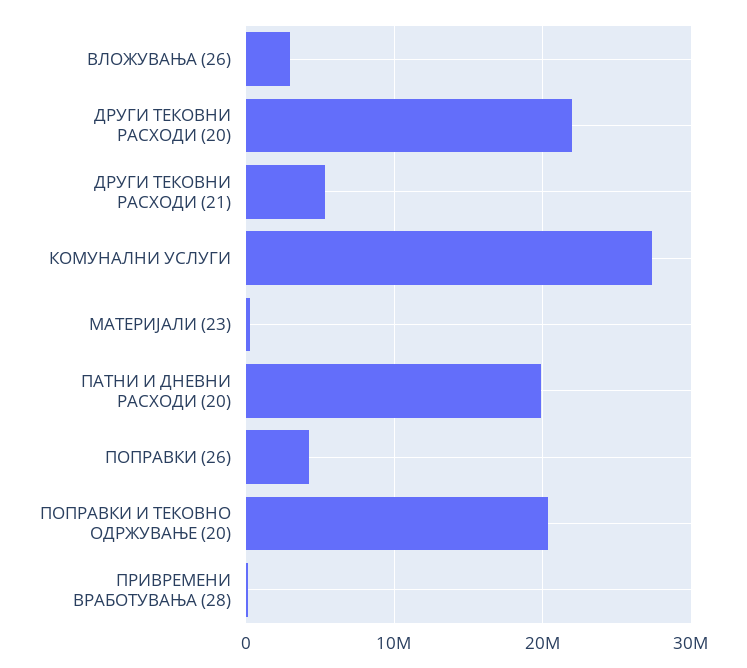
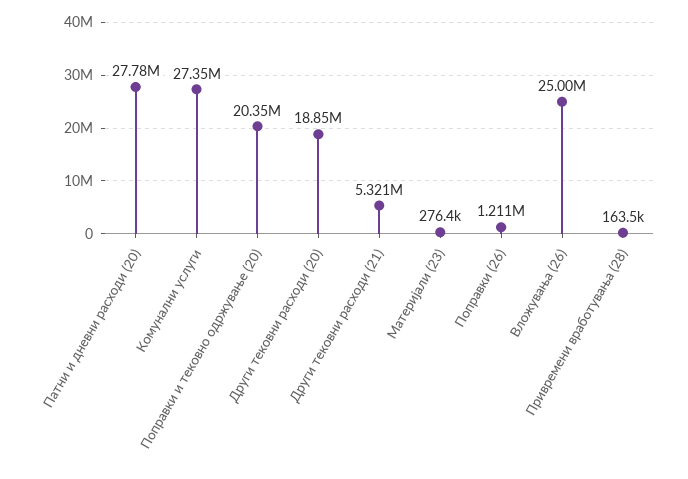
ВЛОЖУВАЊА (26): 3000000 -> 25000000
ДРУГИ ТЕКОВНИ РАСХОДИ (20): 22000000 -> 18850000
ПАТНИ И ДНЕВНИ РАСХОДИ (20): 20000000 -> 27780000
ПОПРАВКИ (26): 4000000 -> 1211000

